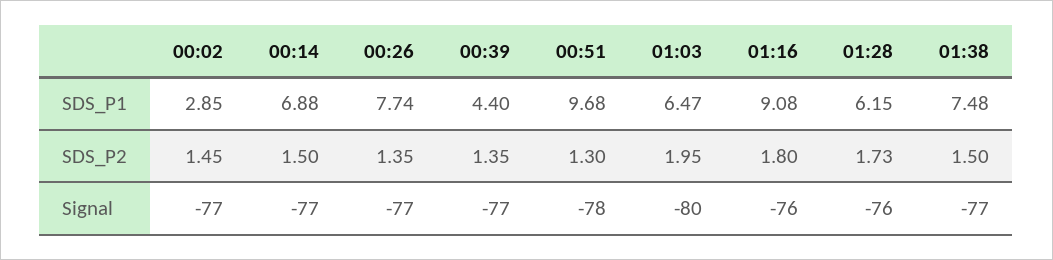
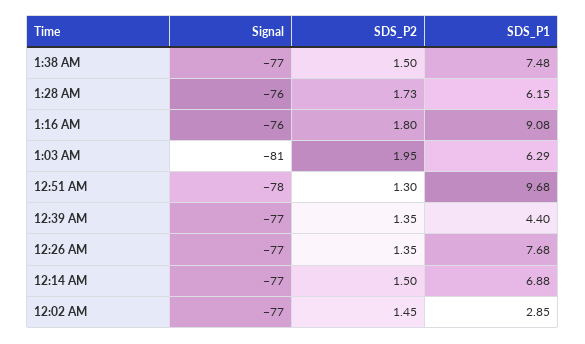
00:26, SDS_P1: 7.74 -> 7.68
01:03, SDS_P1: 6.47 -> 6.29
01:03, Signal: -80 -> -81

